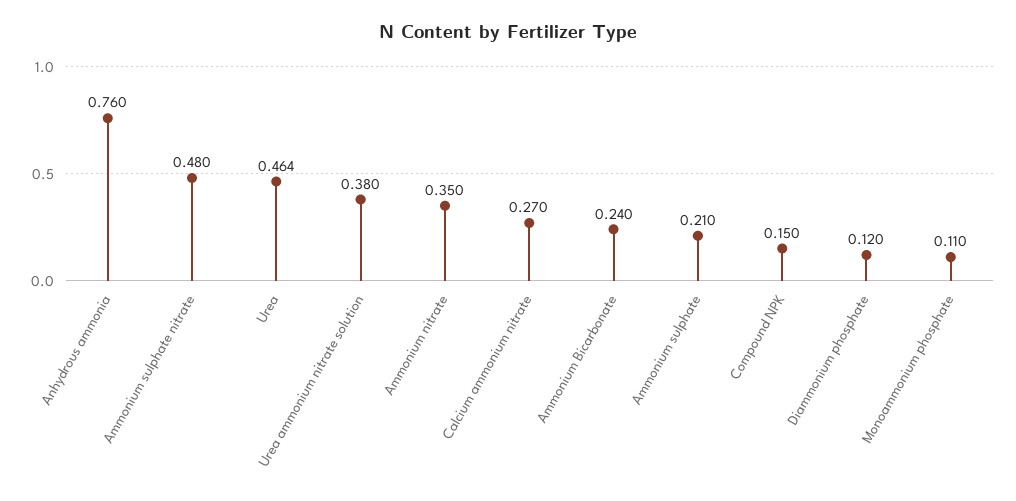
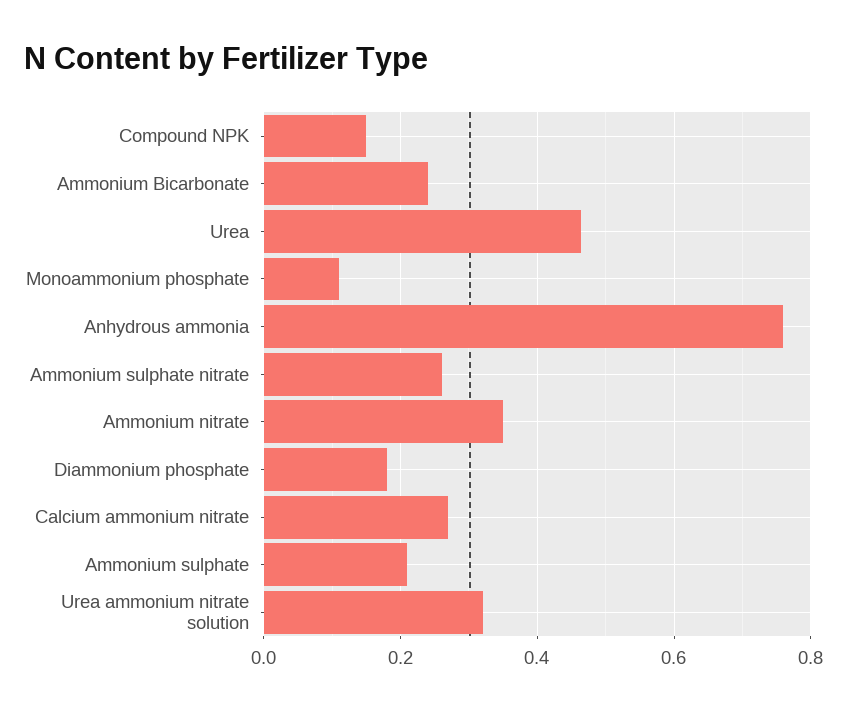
Ammonium sulphate nitrate: 0.48 -> 0.26
Urea ammonium nitrate solution: 0.38 -> 0.32
Diammonium phosphate: 0.12 -> 0.18

